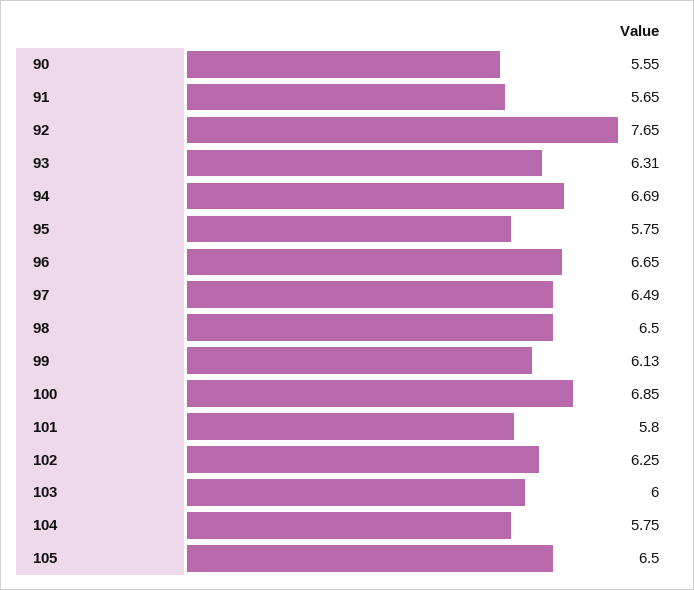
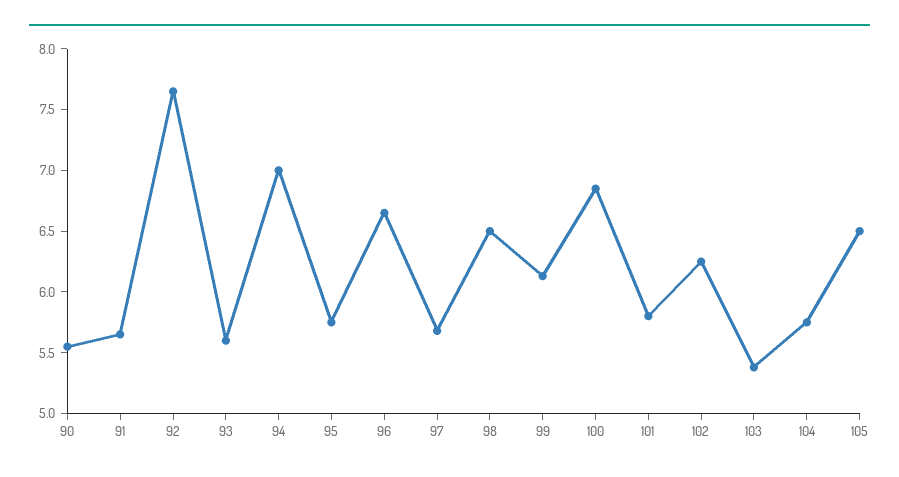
93: 6.31 -> 5.6
94: 6.69 -> 7
97: 6.49 -> 5.7
103: 6 -> 5.4

